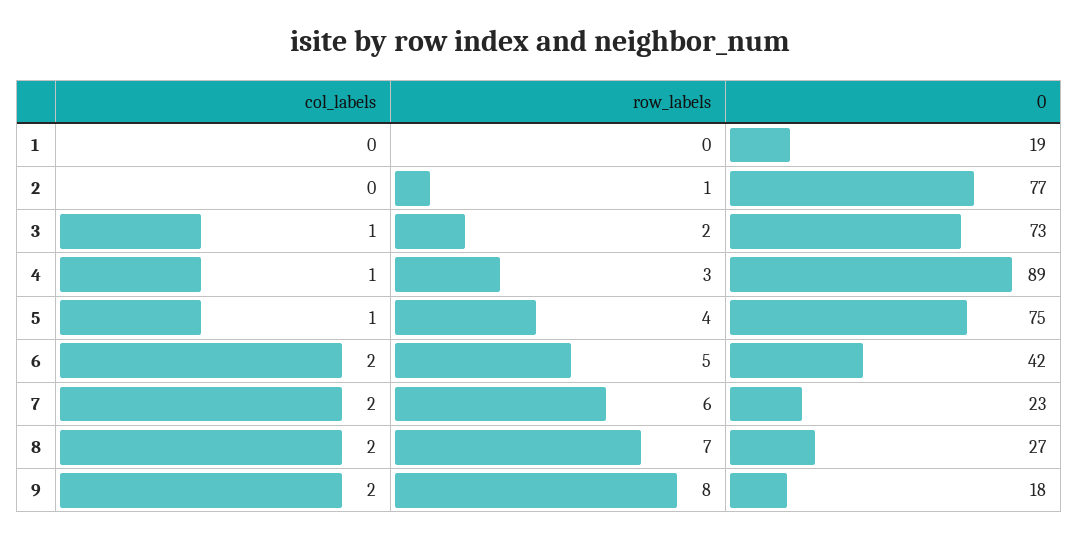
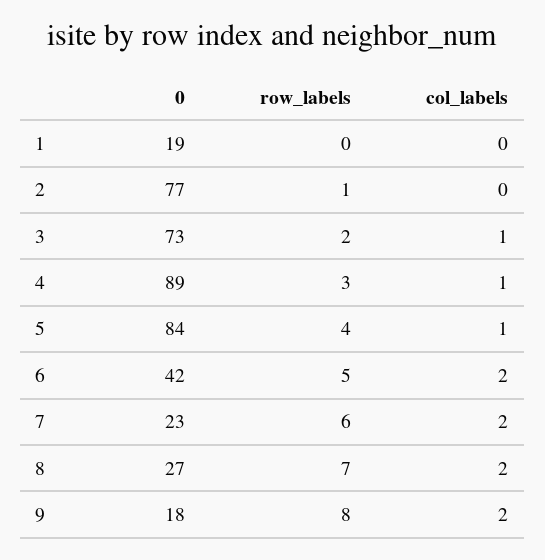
0, 5: 75 -> 84

